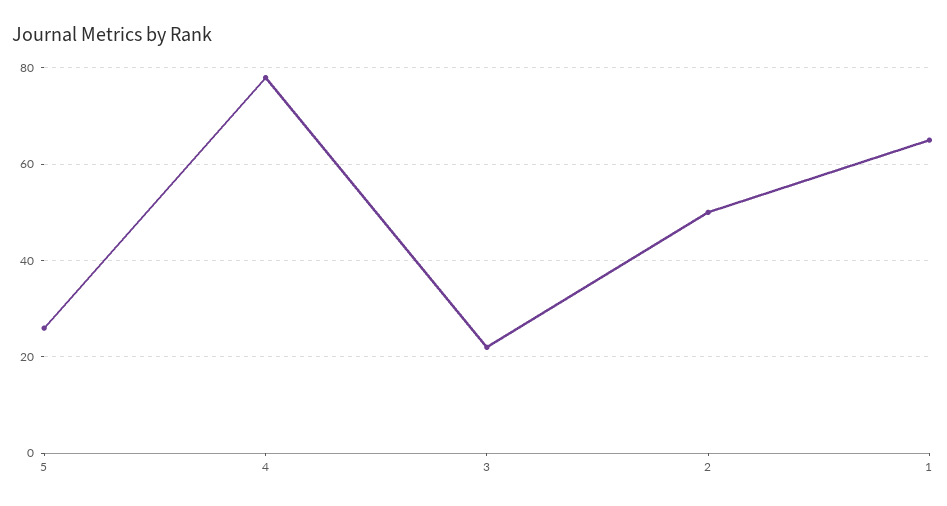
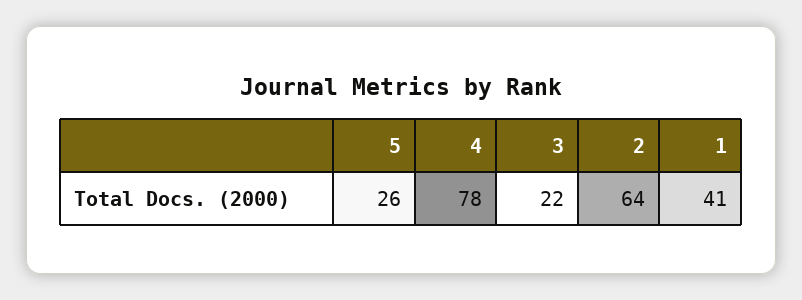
2: 50 -> 64
1: 65 -> 41

